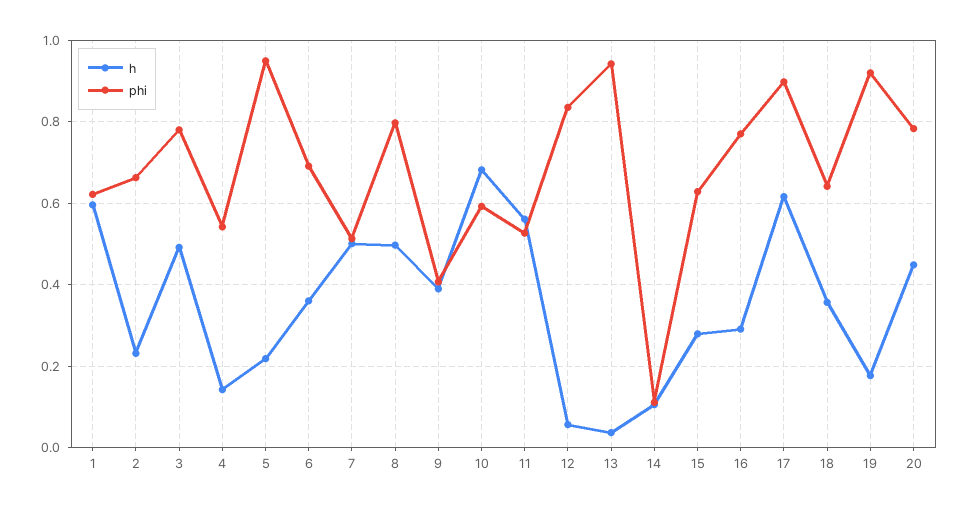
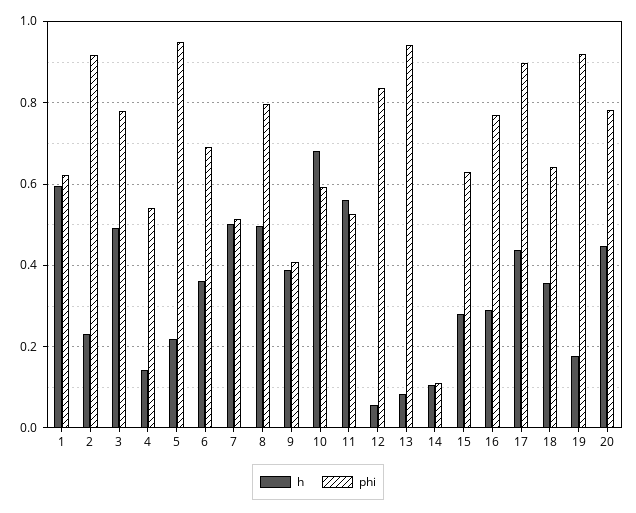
phi, 2: 0.66 -> 0.92
h, 13: 0.04 -> 0.08
h, 17: 0.62 -> 0.44

